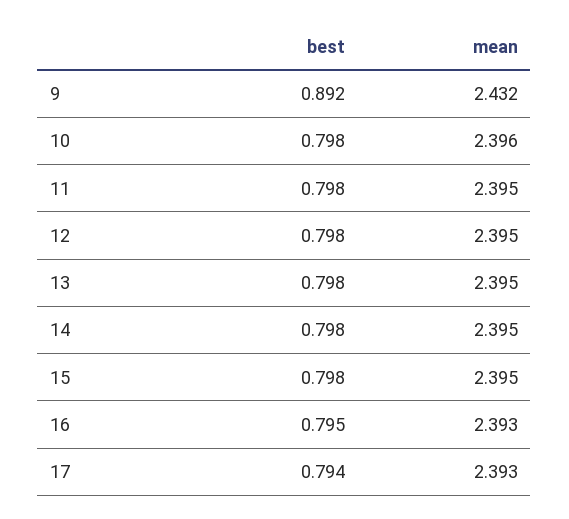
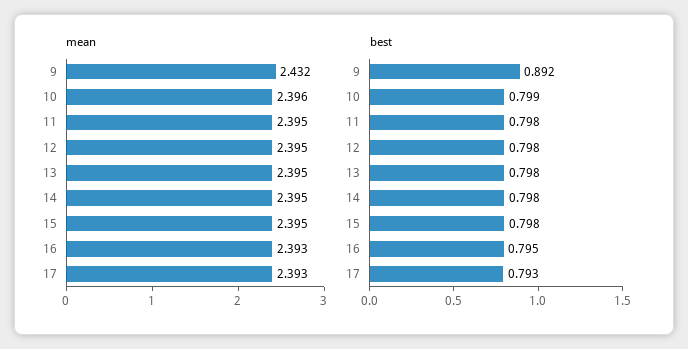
best, 10: 0.798 -> 0.799
best, 17: 0.794 -> 0.793

